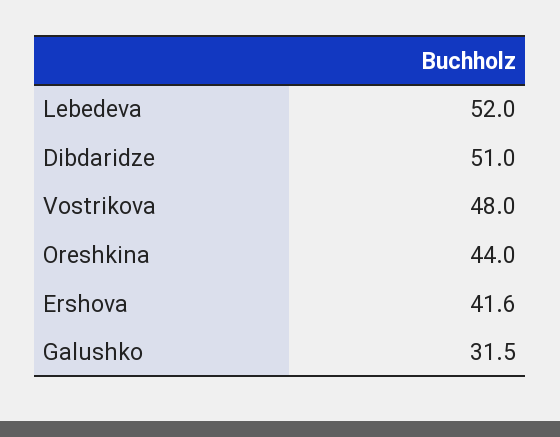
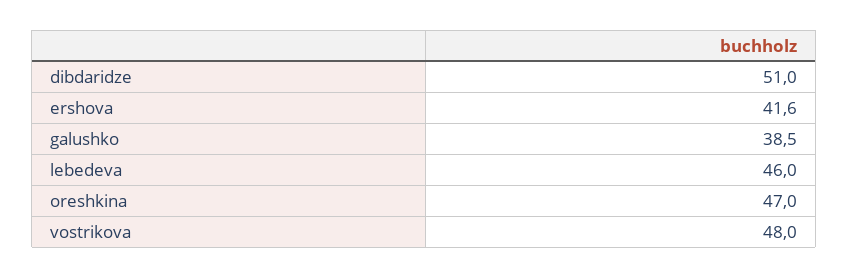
Lebedeva: 52 -> 46
Oreshkina: 44 -> 47
Galushko: 31.5 -> 38.5

